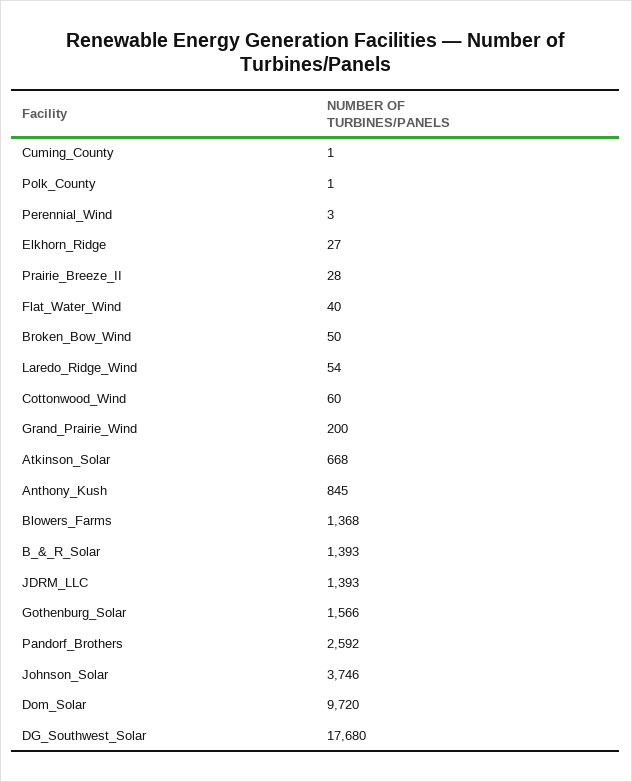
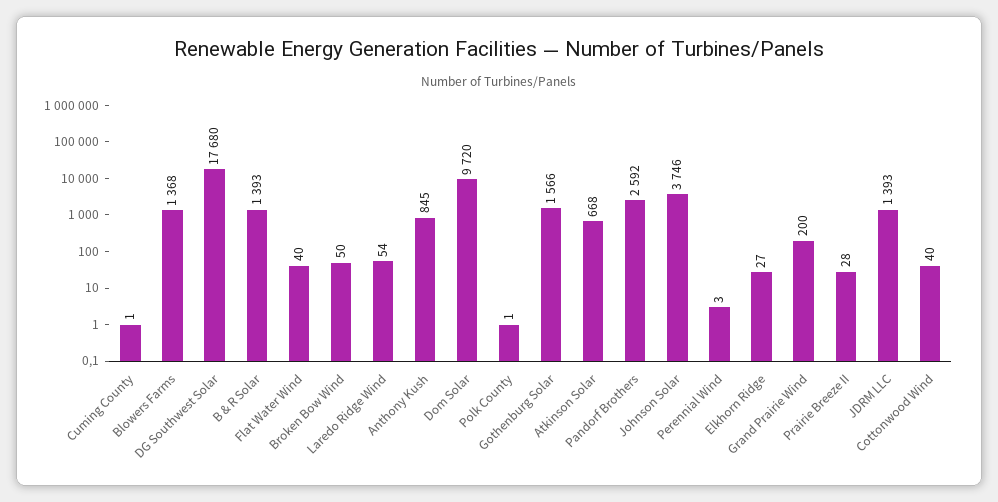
Cottonwood_Wind: 60 -> 40

